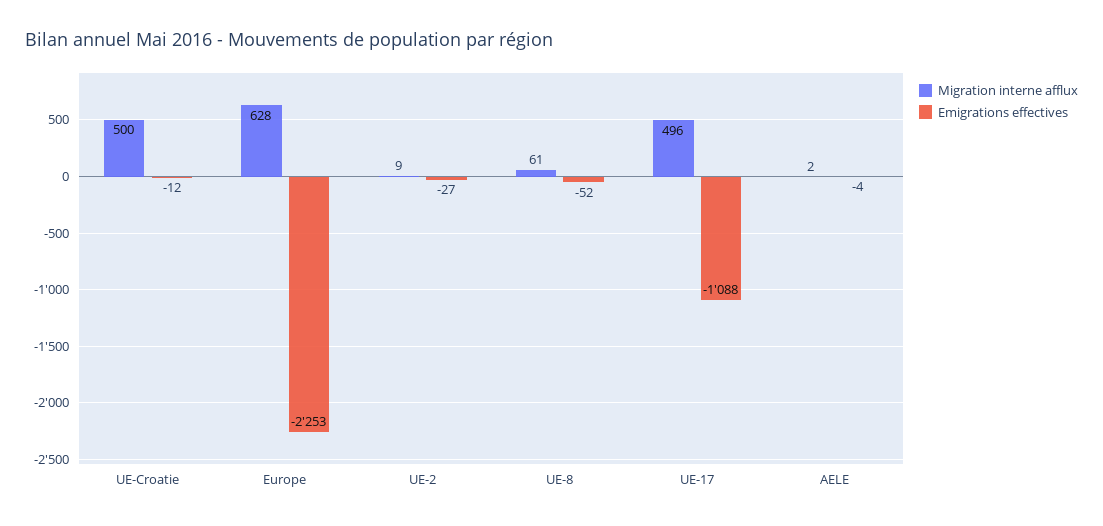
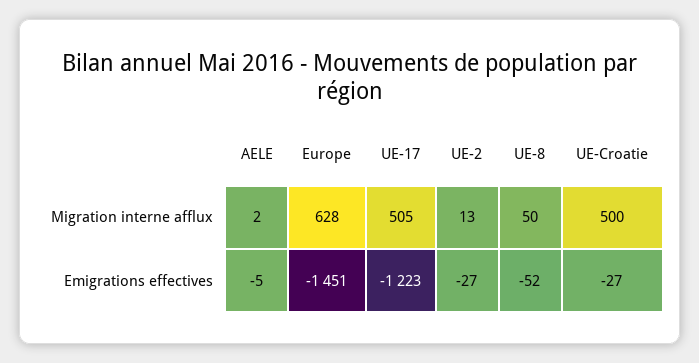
Emigrations effectives, UE-Croatie: -12 -> -27
Emigrations effectives, Europe: -2253 -> -1451
Migration interne afflux, UE-2: 9 -> 13
Migration interne afflux, UE-8: 61 -> 50
Migration interne afflux, UE-17: 496 -> 505
Emigrations effectives, UE-17: -1088 -> -1223
Emigrations effectives, AELE: -4 -> -5

